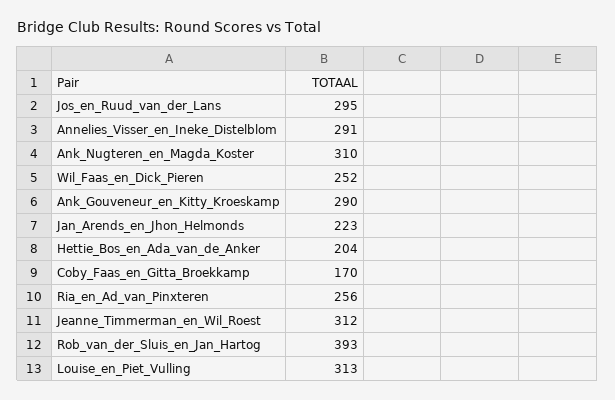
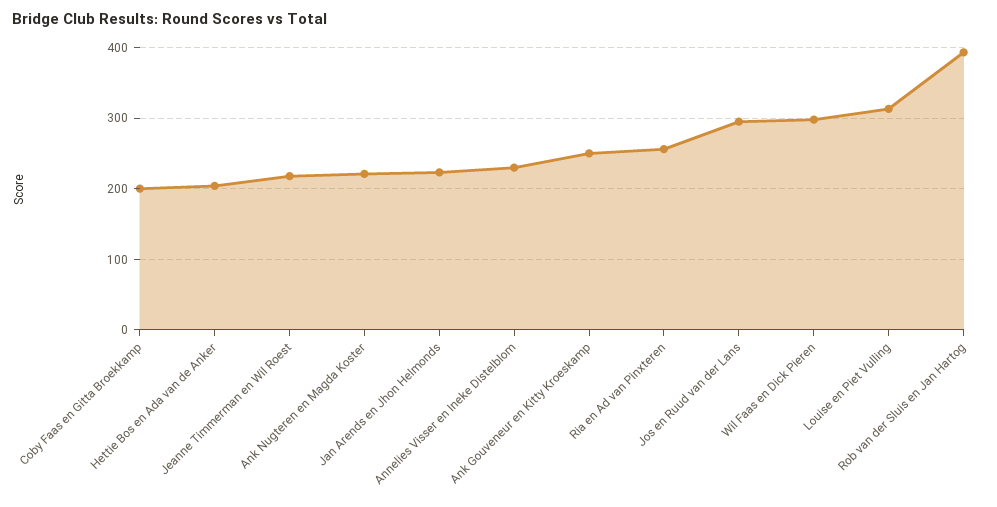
Annelies_Visser_en_Ineke_Distelblom: 291 -> 230
Ank_Nugteren_en_Magda_Koster: 310 -> 220
Wil_Faas_en_Dick_Pieren: 252 -> 300
Ank_Gouveneur_en_Kitty_Kroeskamp: 290 -> 250
Coby_Faas_en_Gitta_Broekkamp: 170 -> 200
Jeanne_Timmerman_en_Wil_Roest: 312 -> 220

